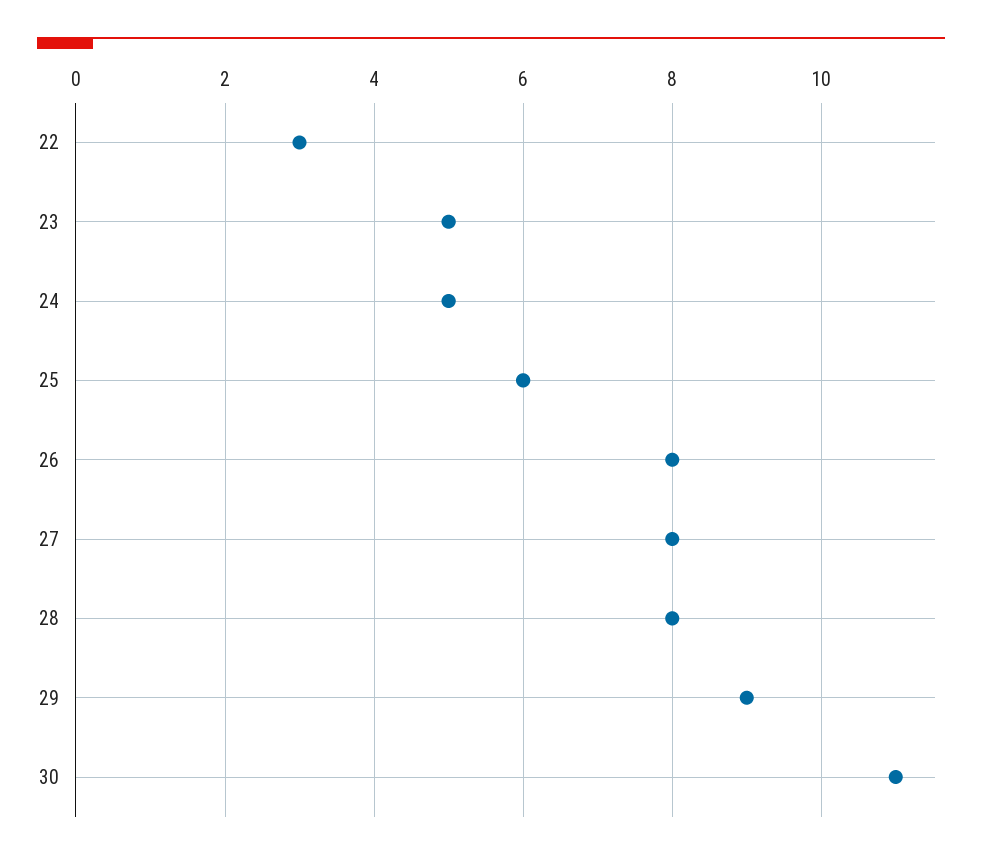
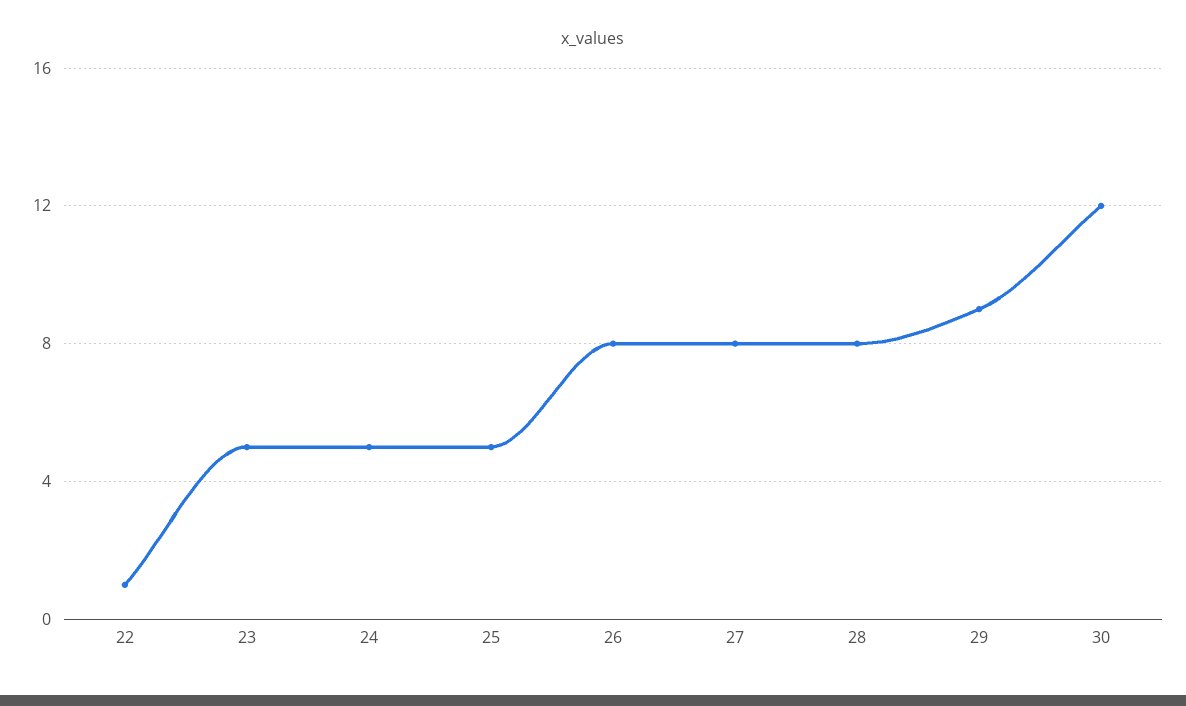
22: 3 -> 1
25: 6 -> 5
30: 11 -> 12

